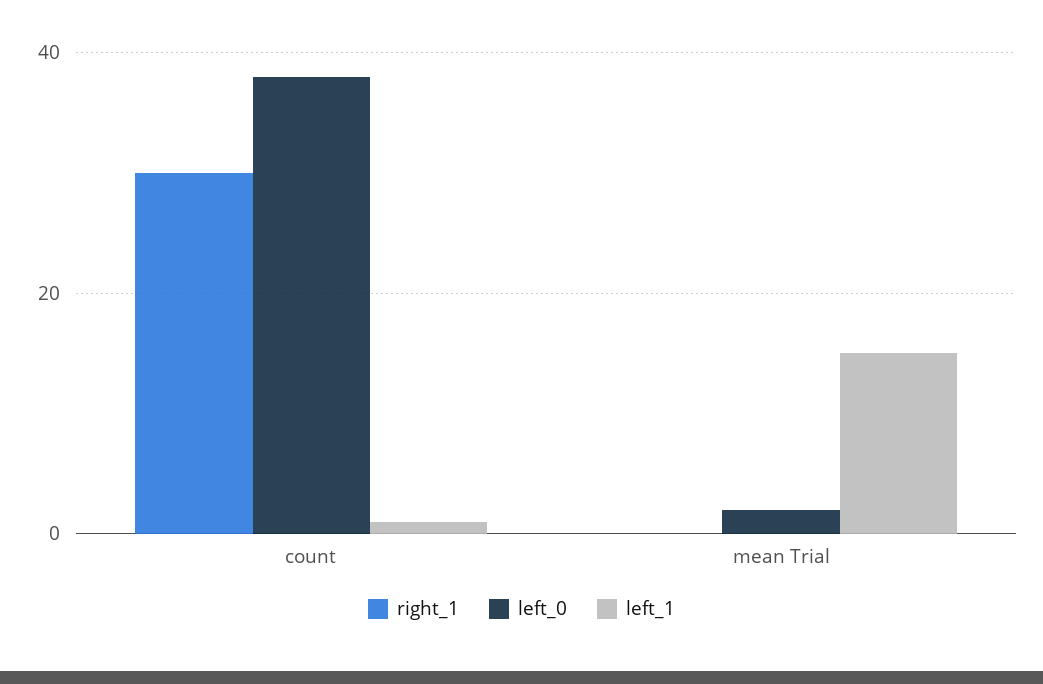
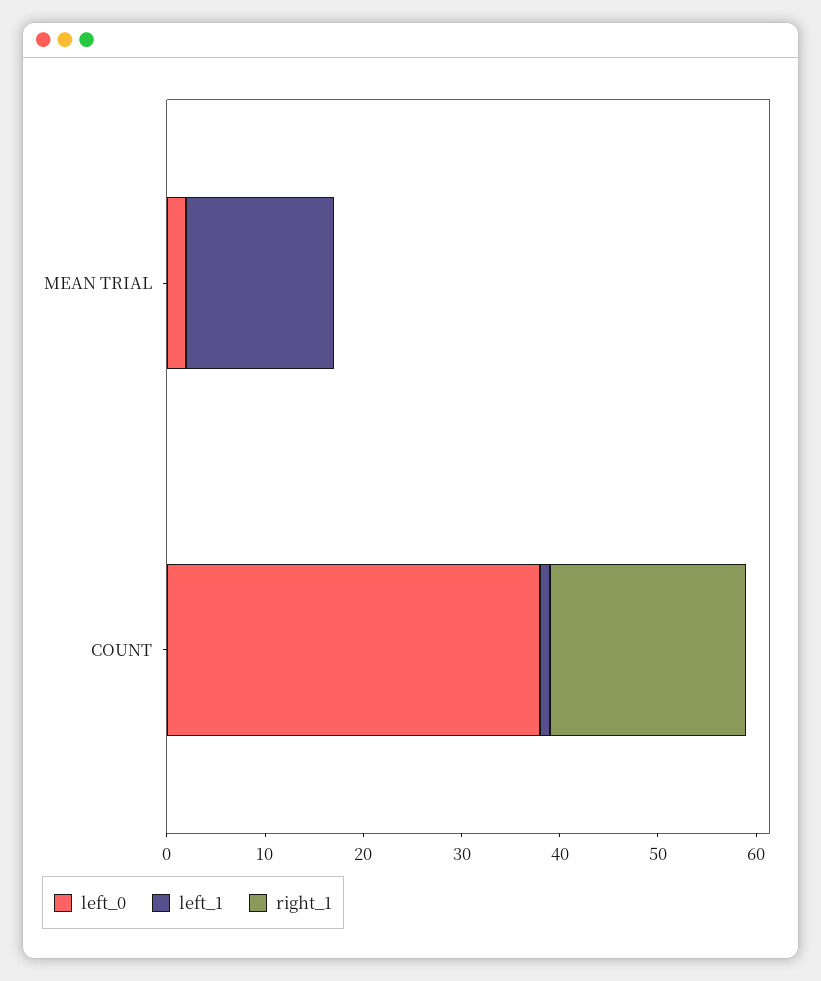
right_1, count: 30 -> 20

